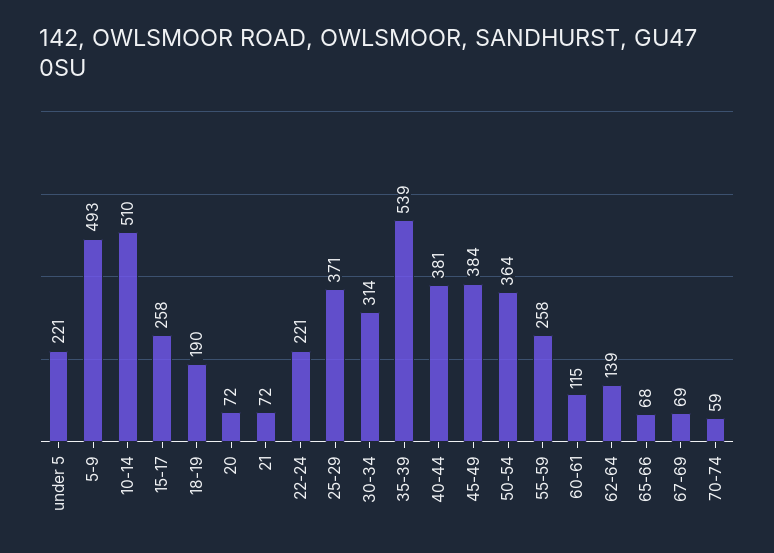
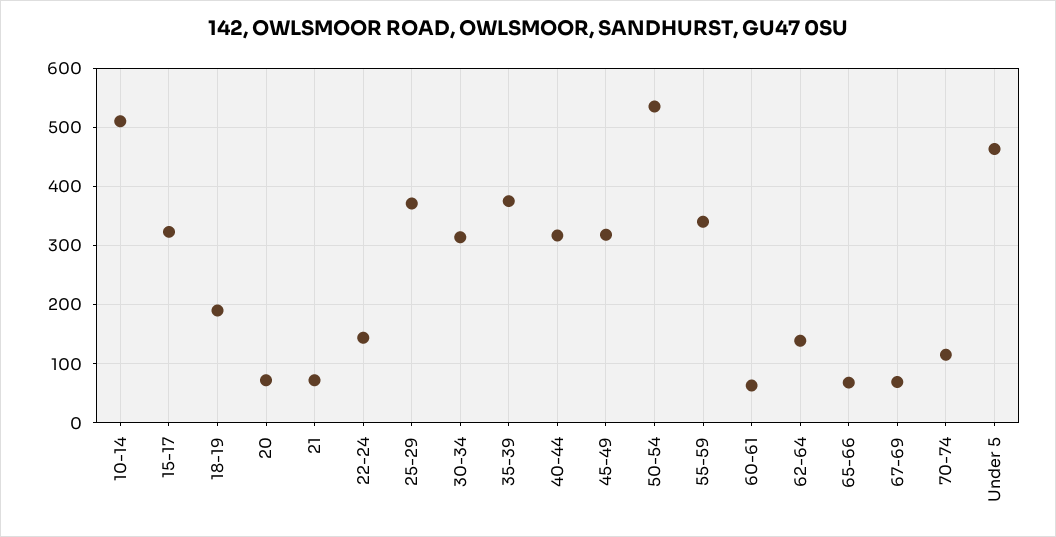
under 5: 221 -> 460
5-9: 493 -> none
15-17: 258 -> 320
22-24: 221 -> 140
35-39: 539 -> 380
40-44: 381 -> 320
45-49: 384 -> 320
50-54: 364 -> 540
55-59: 258 -> 340
60-61: 115 -> 60
70-74: 59 -> 120

